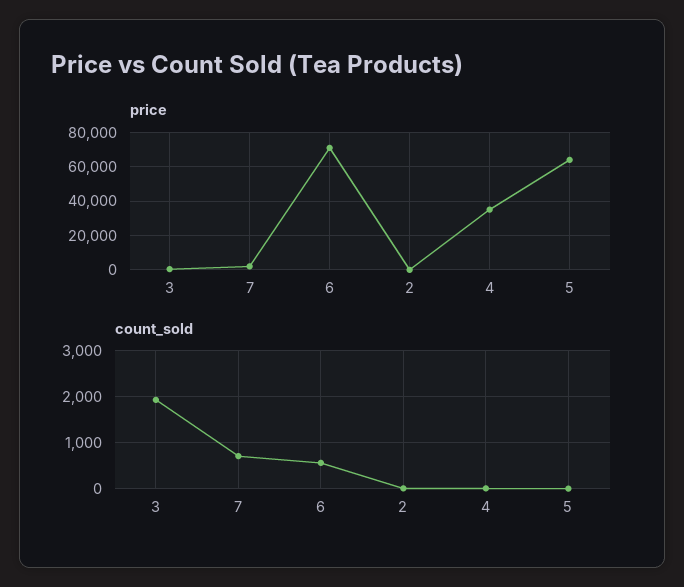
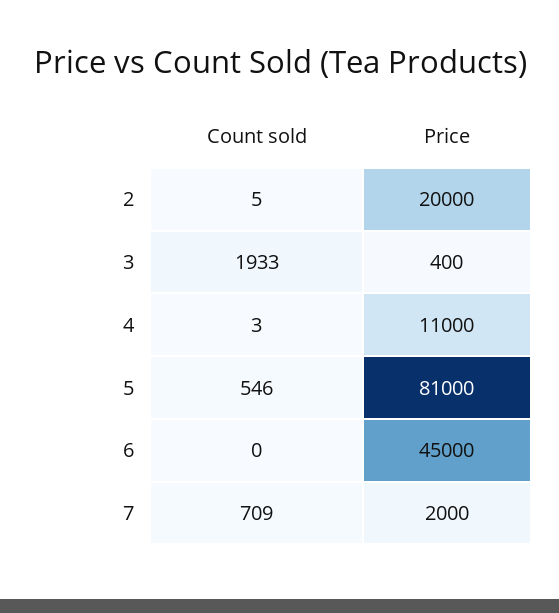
price, 6: 70000 -> 45000
price, 2: 0 -> 20000
price, 4: 35000 -> 11000
price, 5: 65000 -> 81000
count_sold, 6: 600 -> 0
count_sold, 5: 0 -> 546

